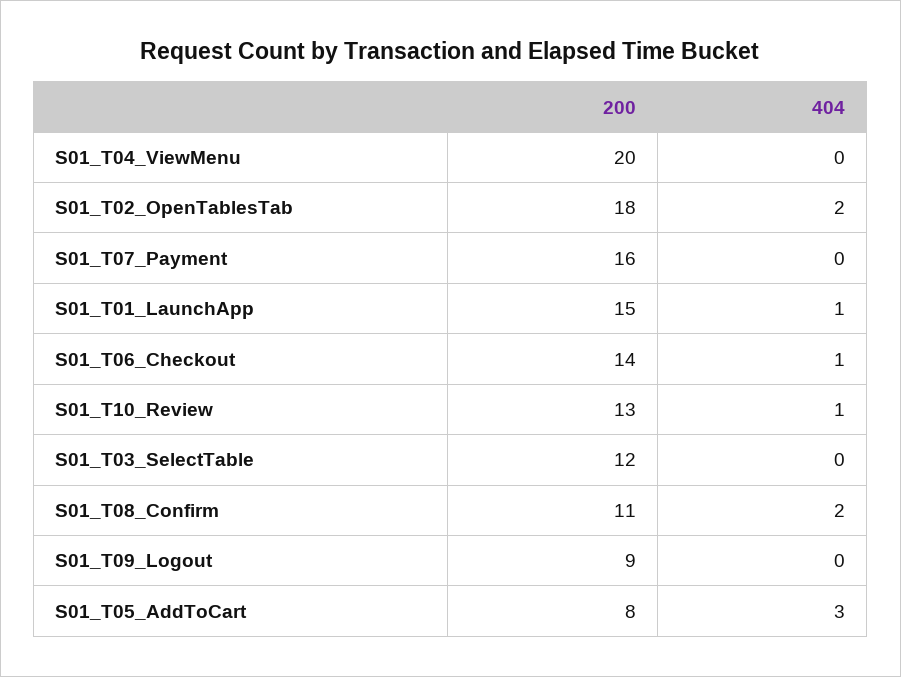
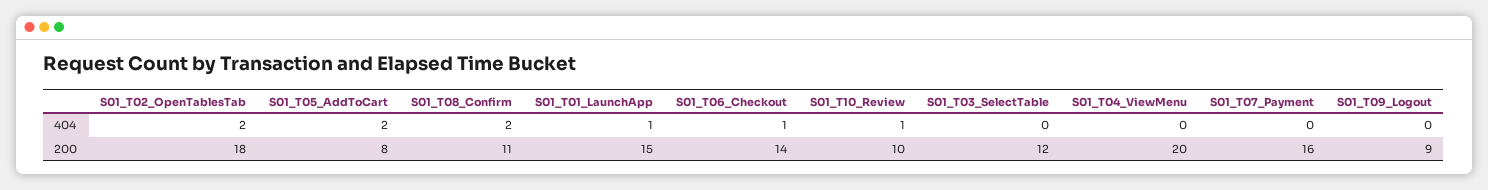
200, S01_T10_Review: 13 -> 10
404, S01_T05_AddToCart: 3 -> 2

